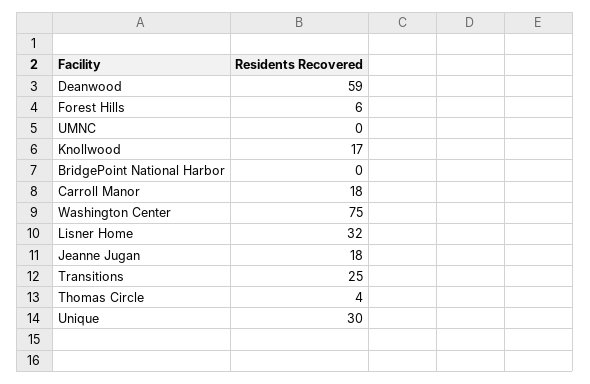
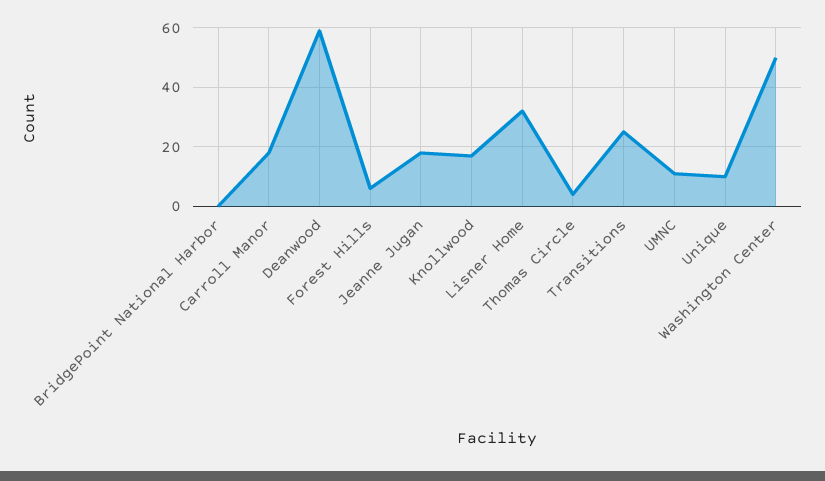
UMNC: 0 -> 10
Washington Center: 75 -> 50
Unique: 30 -> 10

